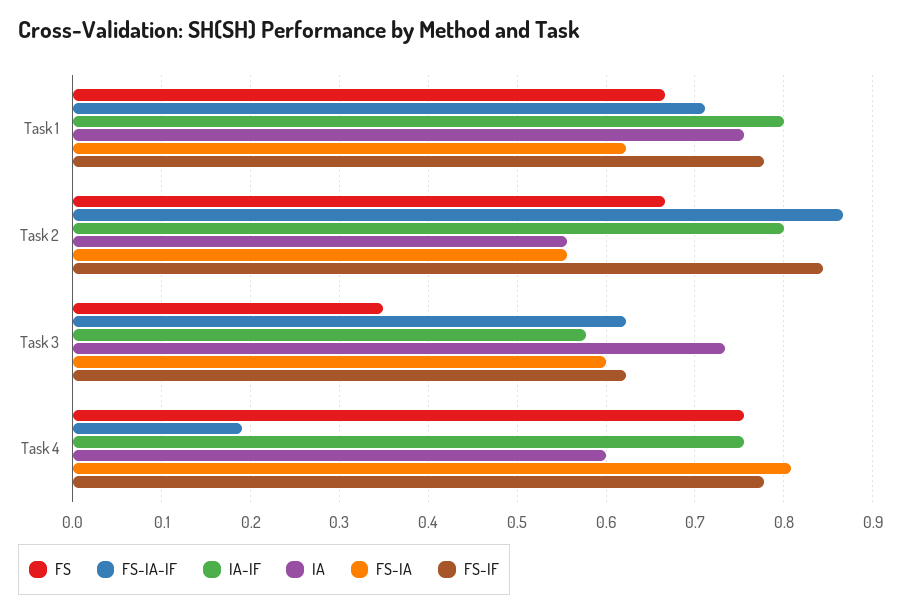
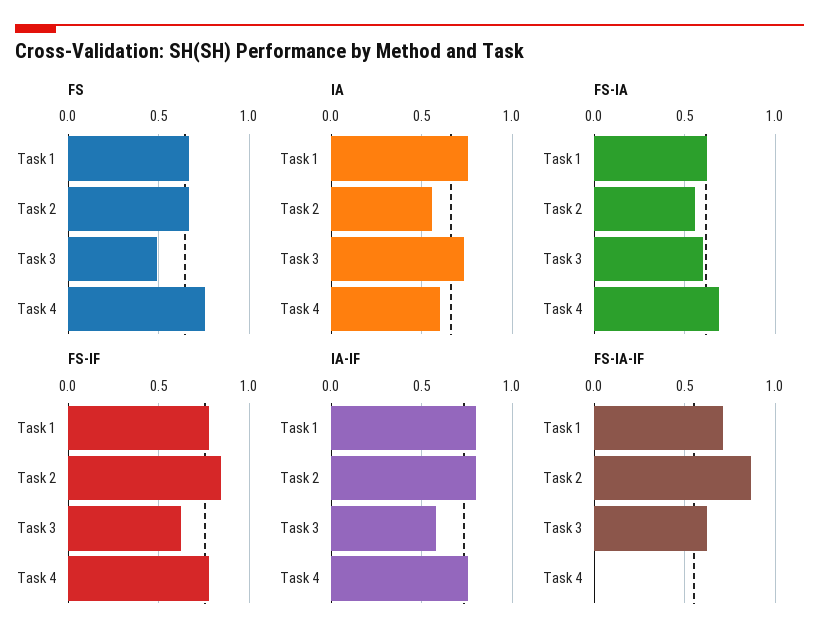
FS, Task 3: 0.35 -> 0.5
FS-IA-IF, Task 4: 0.19 -> 0
FS-IA, Task 4: 0.81 -> 0.7

